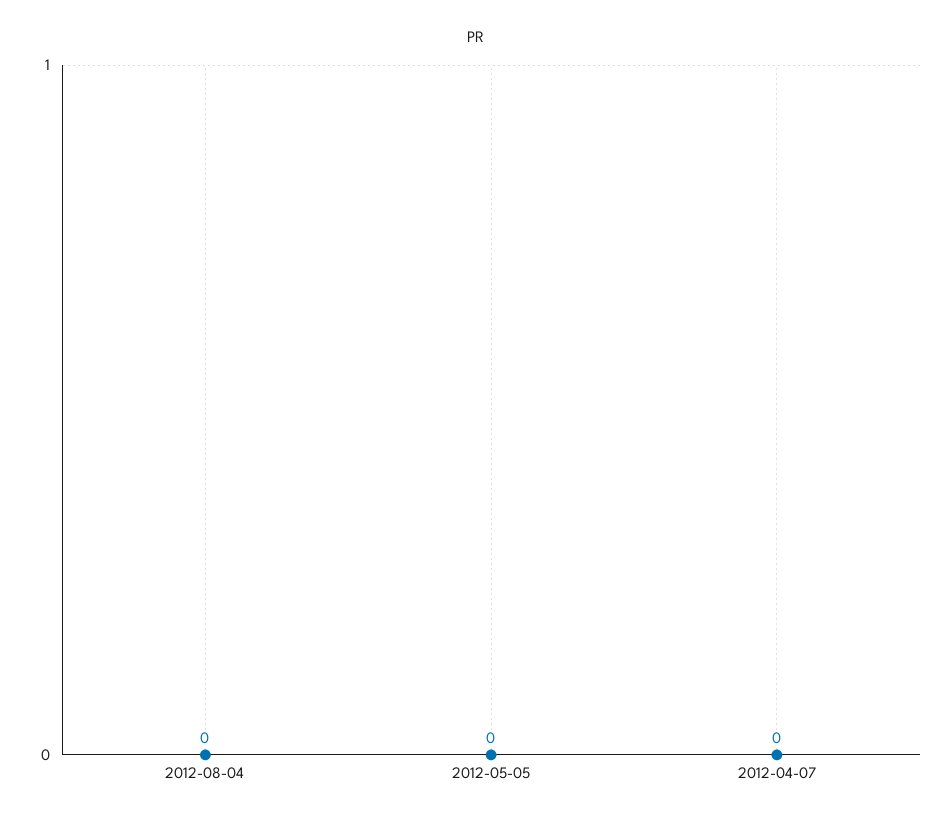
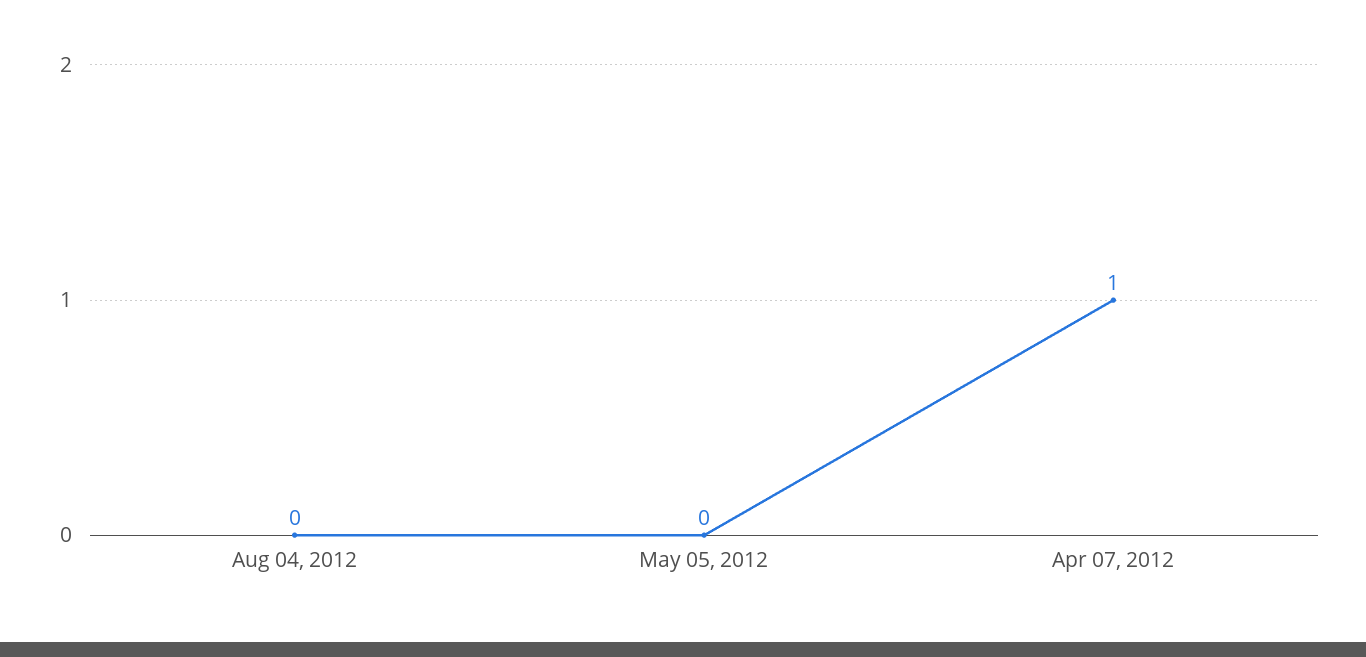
2012-04-07: 0 -> 1

